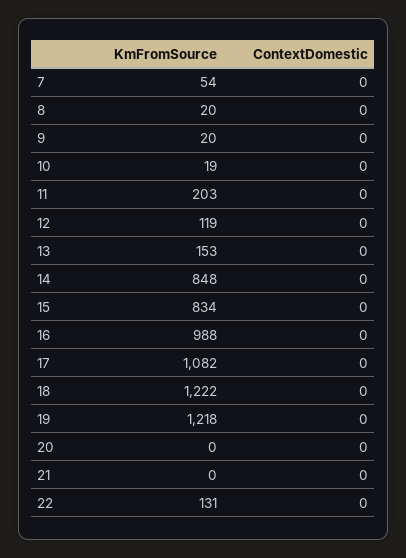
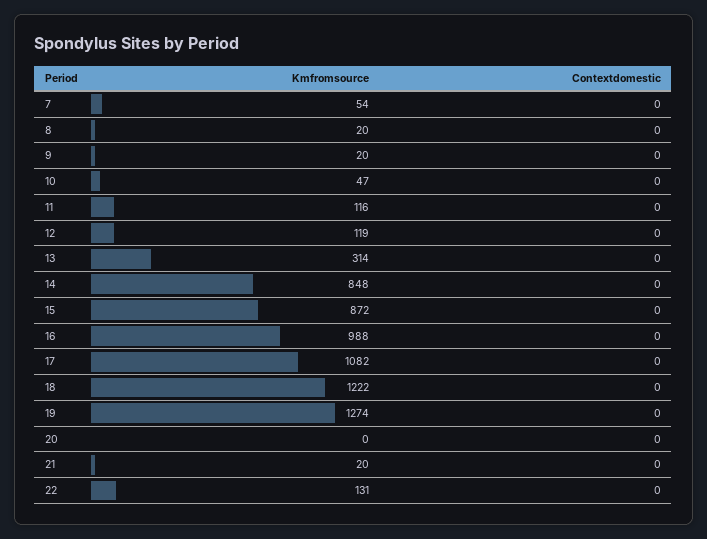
KmFromSource, 10: 19 -> 47
KmFromSource, 11: 203 -> 116
KmFromSource, 13: 153 -> 314
KmFromSource, 15: 834 -> 872
KmFromSource, 19: 1218 -> 1274
KmFromSource, 21: 0 -> 20

